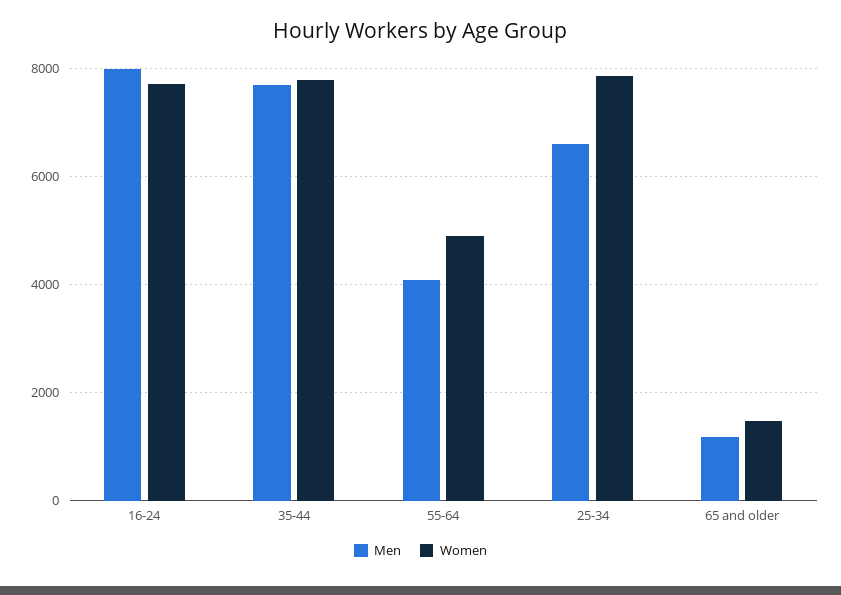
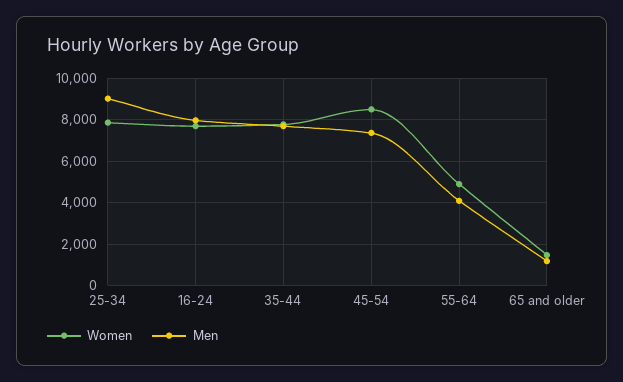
Men, 25-34: 6600 -> 9000
Women, 45-54: none -> 8500
Men, 45-54: none -> 7500

